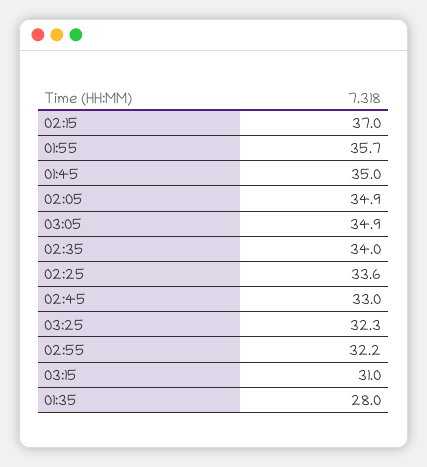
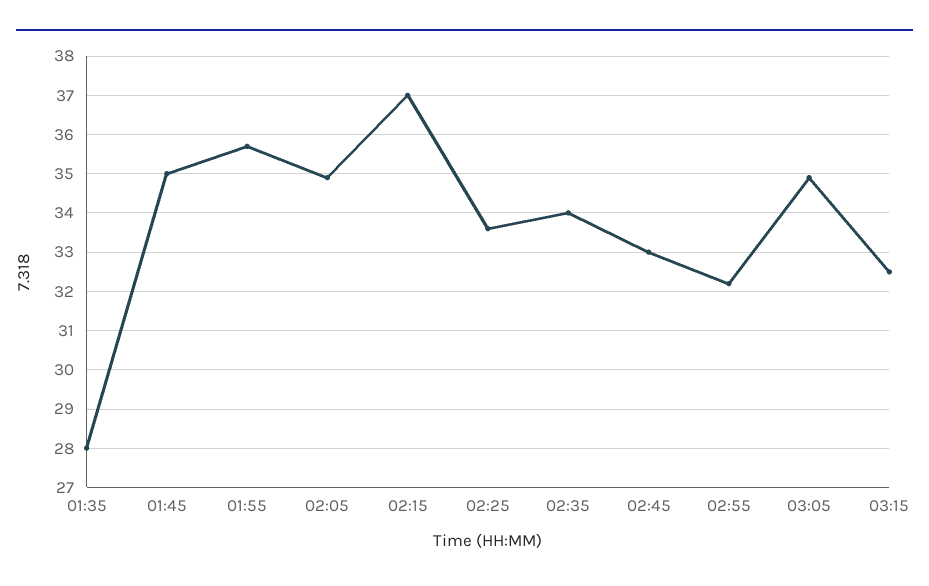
03:25: 32.3 -> none
03:15: 31 -> 32.5

